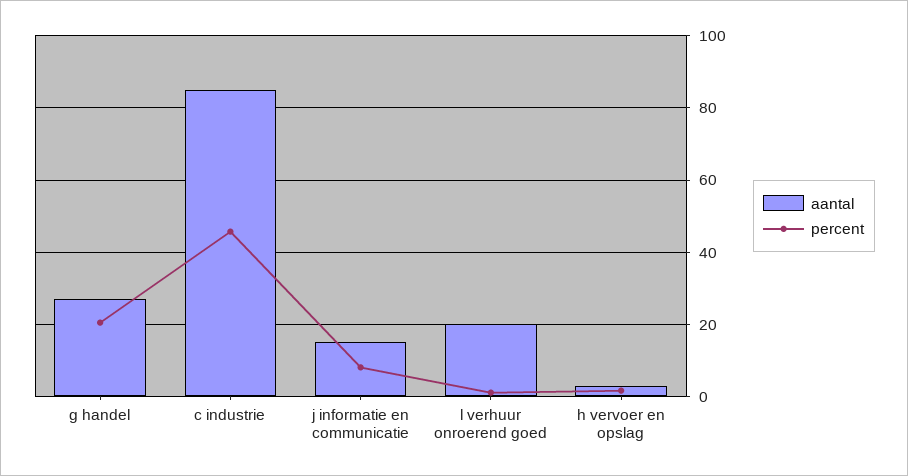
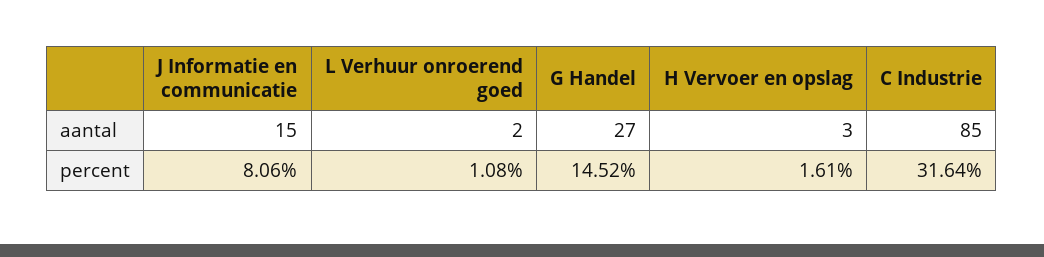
percent, g handel: 20 -> 14.52
percent, c industrie: 46 -> 31.64
aantal, l verhuur onroerend goed: 20 -> 2

